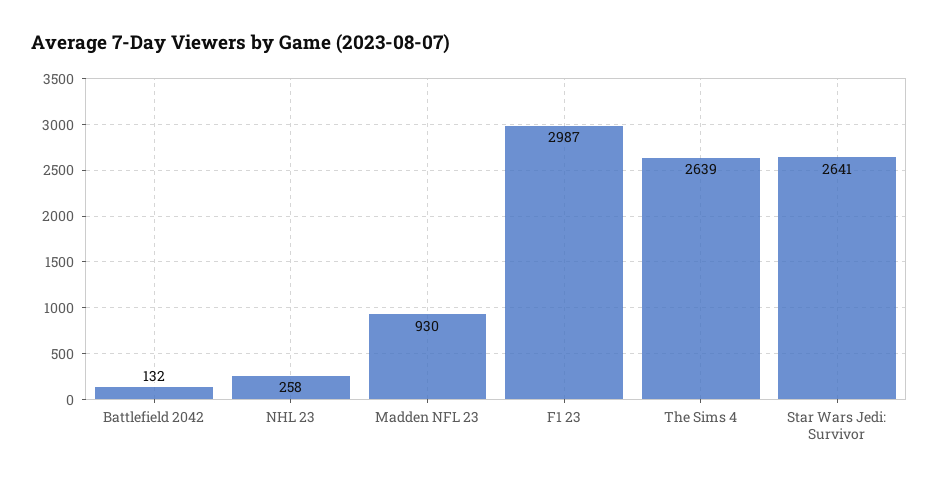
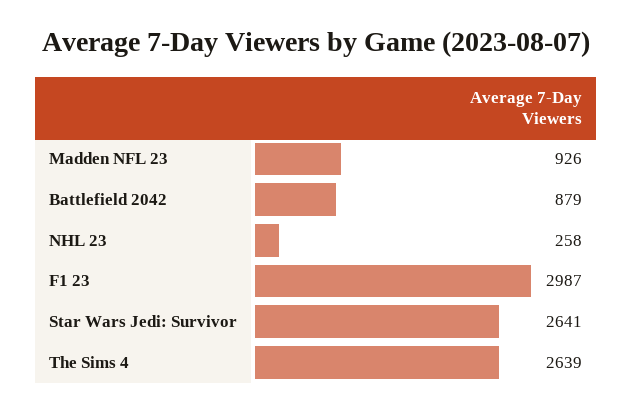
Battlefield 2042: 132 -> 879
Madden NFL 23: 930 -> 926

